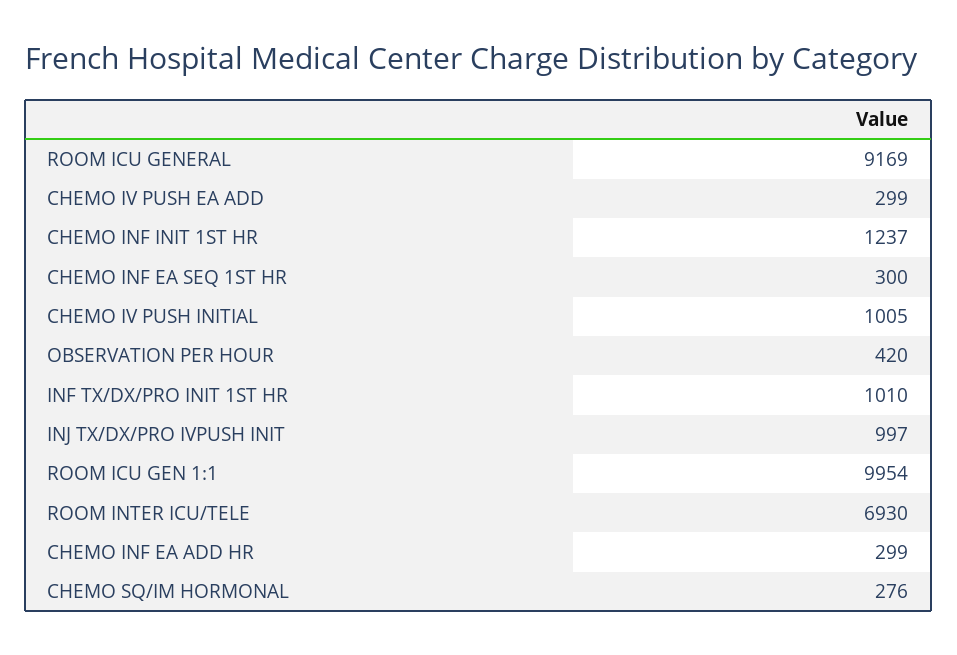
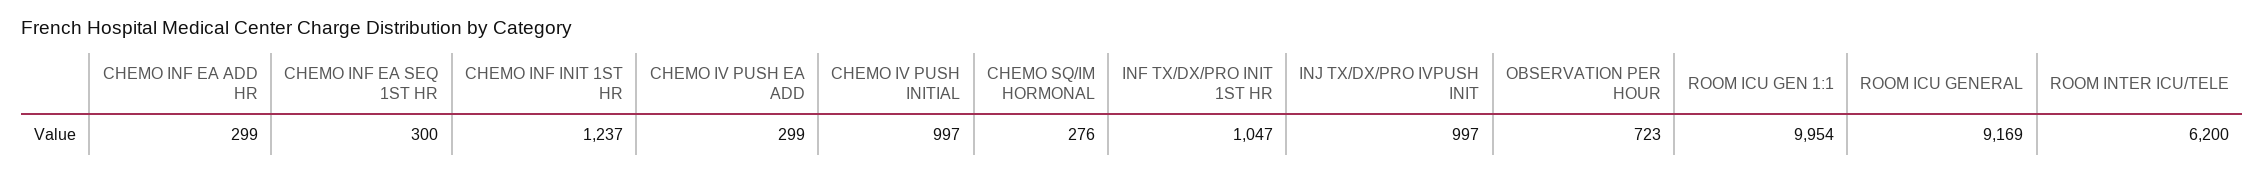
CHEMO IV PUSH INITIAL: 1005 -> 997
OBSERVATION PER HOUR: 420 -> 723
INF TX/DX/PRO INIT 1ST HR: 1010 -> 1047
ROOM INTER ICU/TELE: 6930 -> 6200

